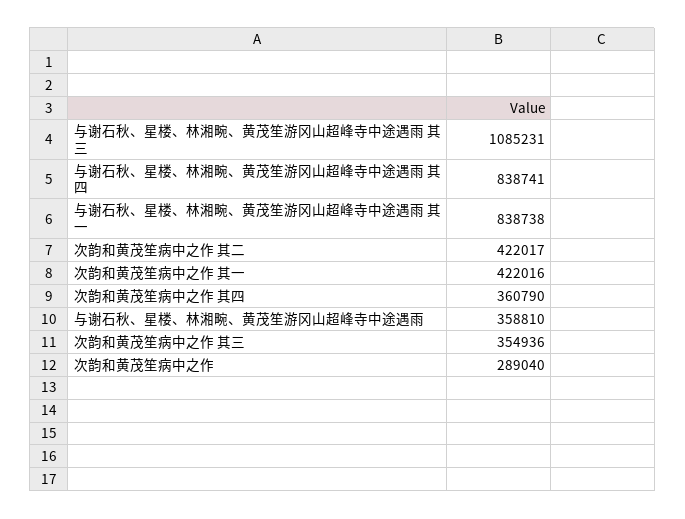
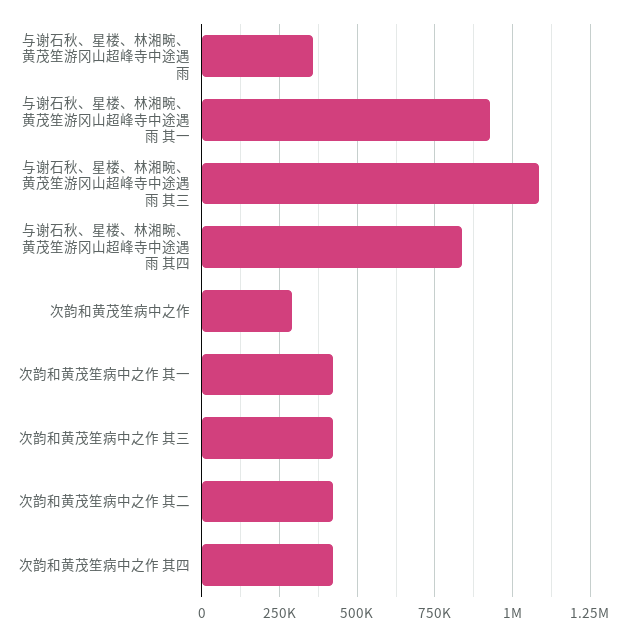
与谢石秋、星楼、林湘畹、黄茂笙游冈山超峰寺中途遇雨 其一: 838738 -> 925000
次韵和黄茂笙病中之作 其四: 360790 -> 425000
次韵和黄茂笙病中之作 其三: 354936 -> 425000

